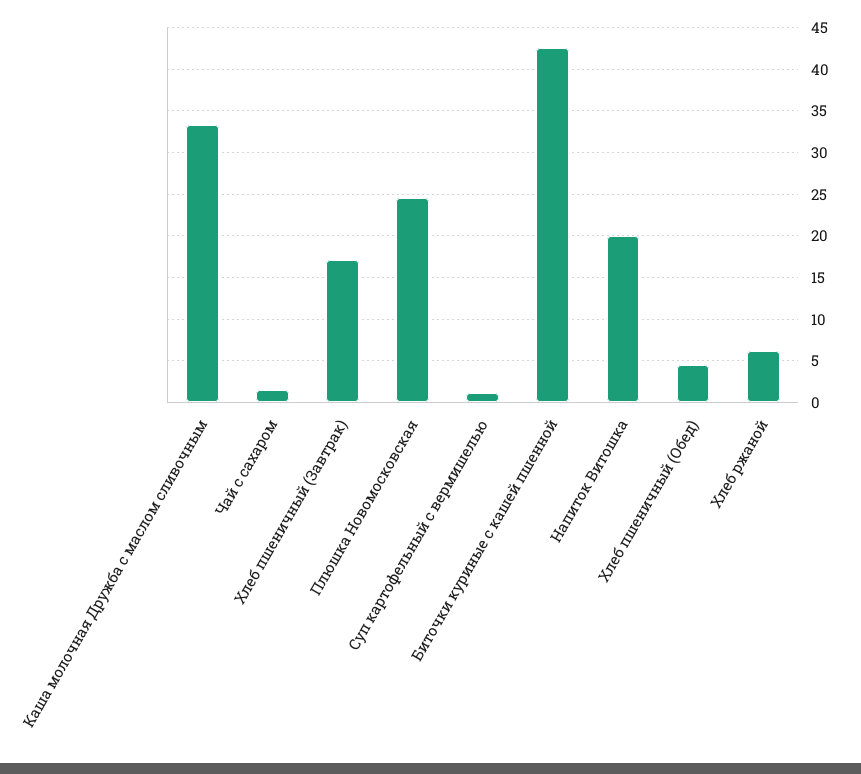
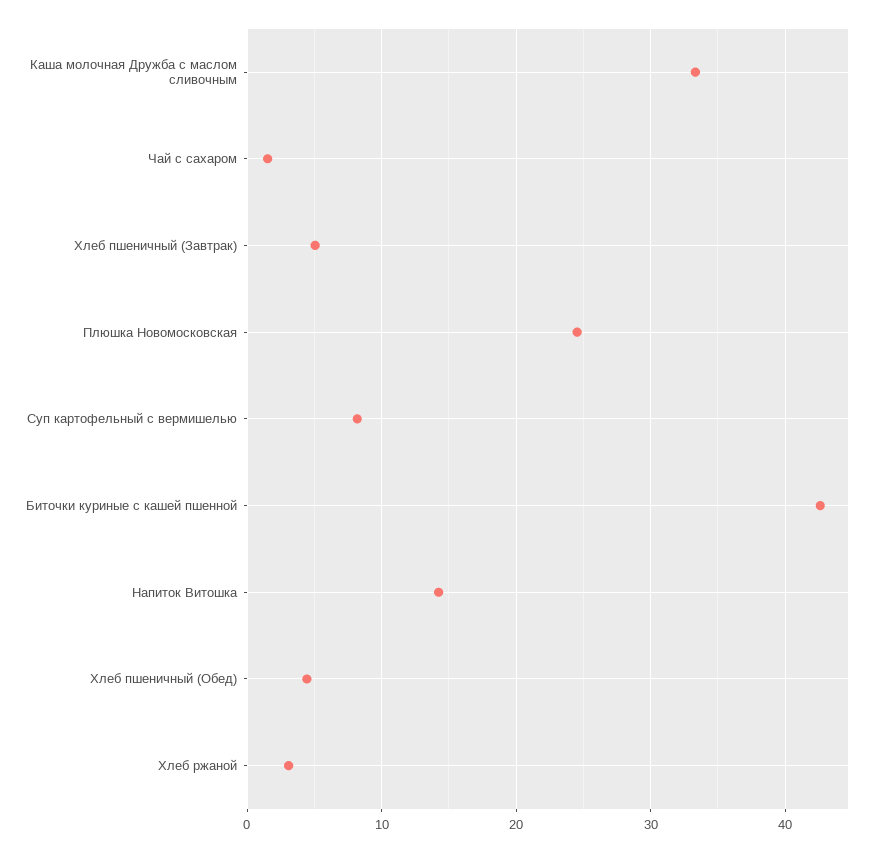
Хлеб пшеничный (Завтрак): 17 -> 5
Суп картофельный с вермишелью: 1 -> 8
Напиток Витошка: 20 -> 14
Хлеб ржаной: 6 -> 3

